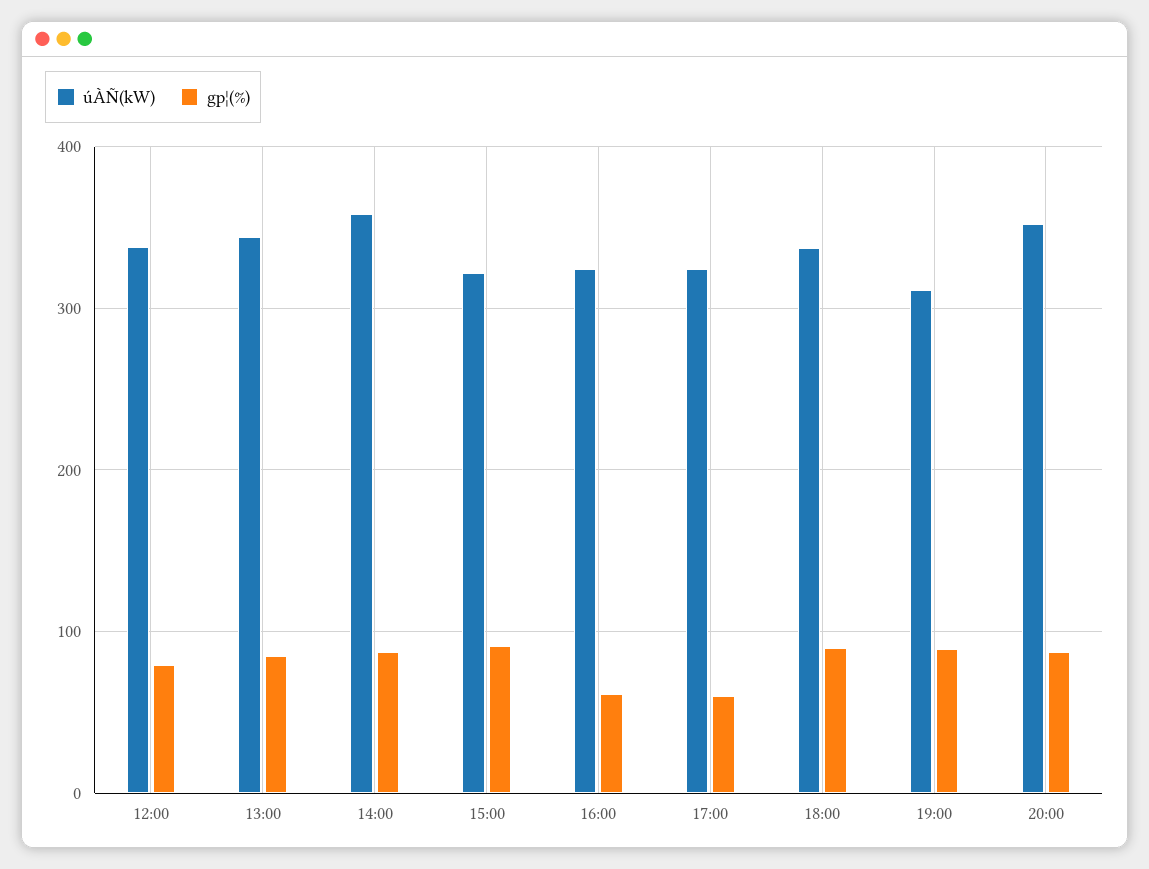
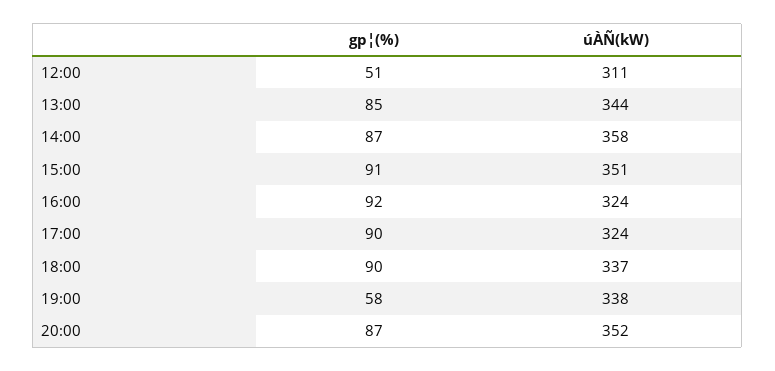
úÀÑ(kW), 12:00: 340 -> 311
gp¦(%), 12:00: 80 -> 51
úÀÑ(kW), 15:00: 320 -> 351
gp¦(%), 16:00: 60 -> 92
gp¦(%), 17:00: 60 -> 90
úÀÑ(kW), 19:00: 310 -> 338
gp¦(%), 19:00: 90 -> 58

